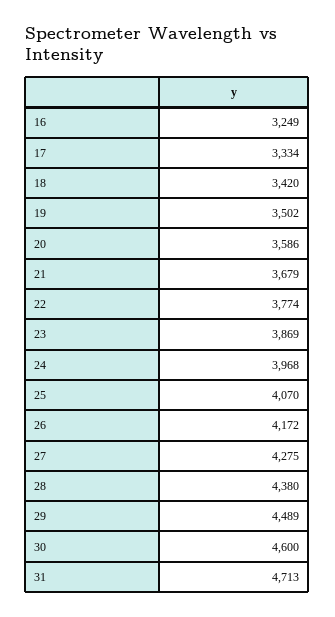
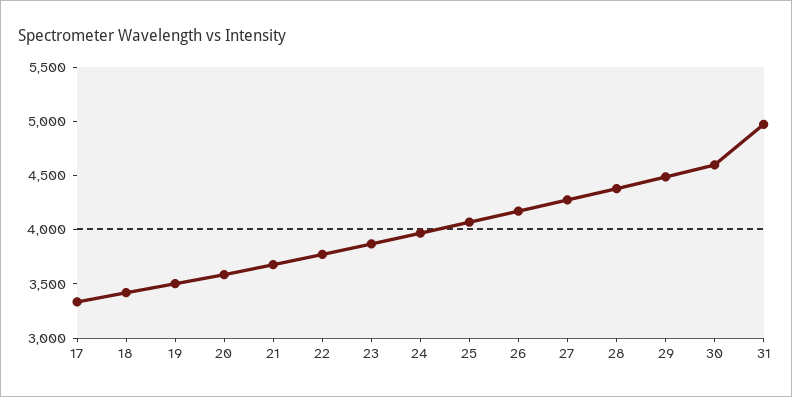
16: 3249 -> none
31: 4713 -> 5000

